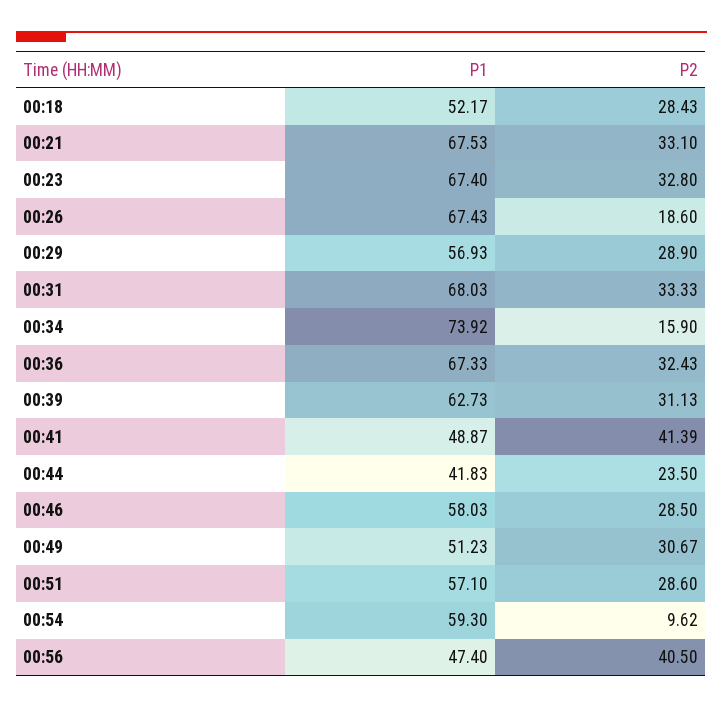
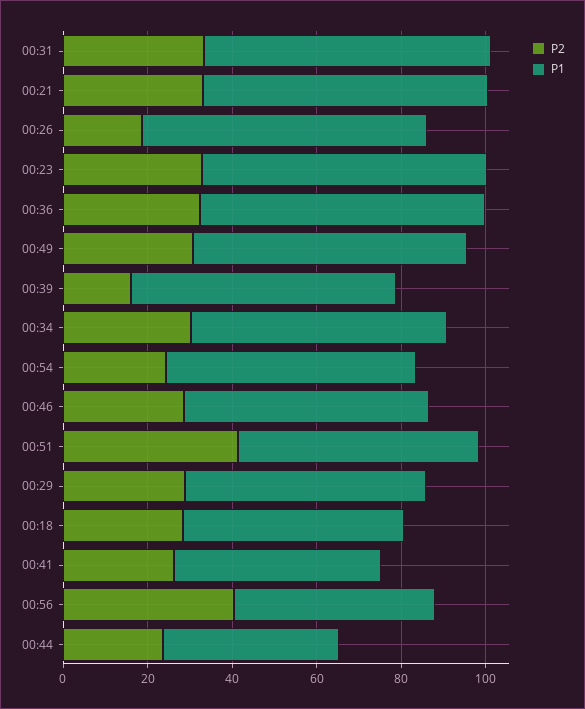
P1, 00:34: 73.92 -> 60
P2, 00:34: 15.9 -> 30
P2, 00:39: 31.13 -> 15
P2, 00:41: 41.39 -> 25
P1, 00:49: 51.23 -> 65
P2, 00:51: 28.6 -> 40
P2, 00:54: 9.62 -> 25

